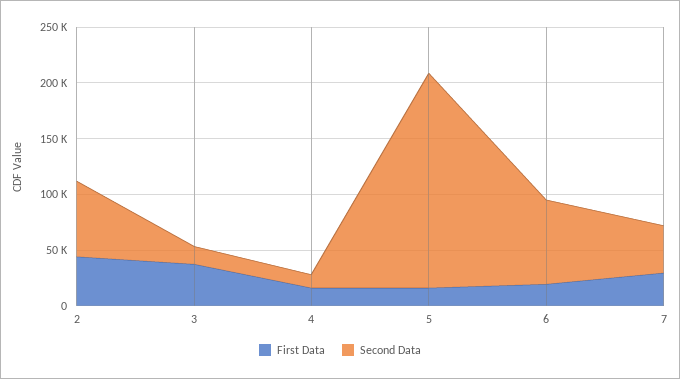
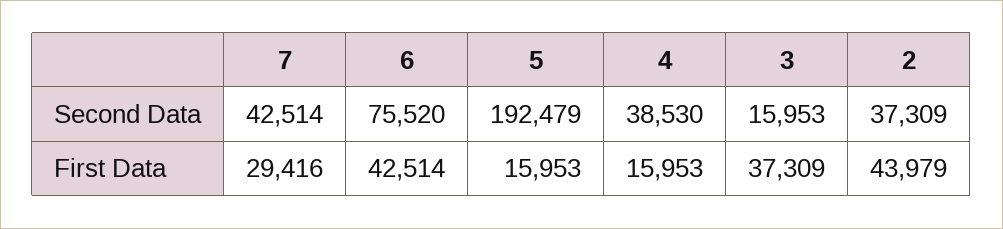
Second Data, 2: 70000 -> 37309
Second Data, 4: 10000 -> 38530
First Data, 6: 20000 -> 42514

